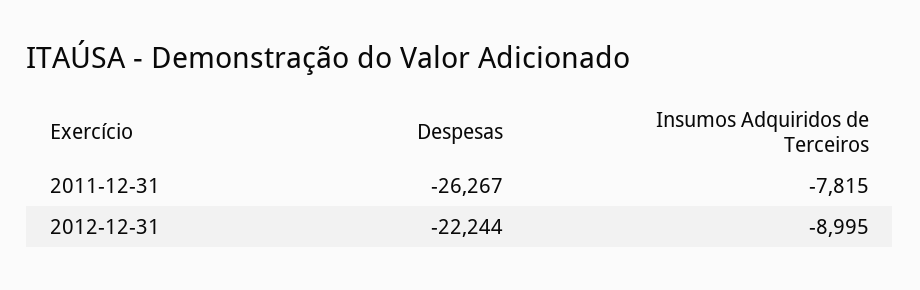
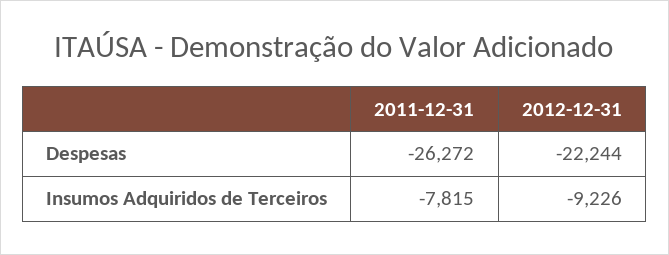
Despesas, 2011-12-31: -26267 -> -26272
Insumos Adquiridos de Terceiros, 2012-12-31: -8995 -> -9226

